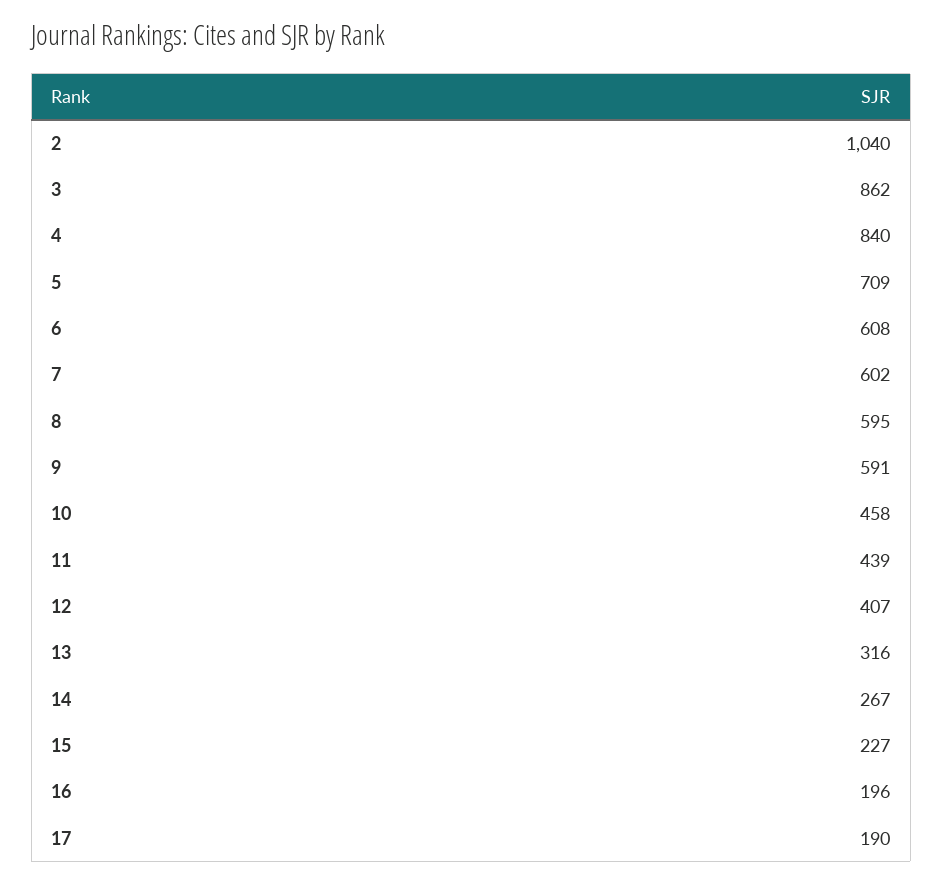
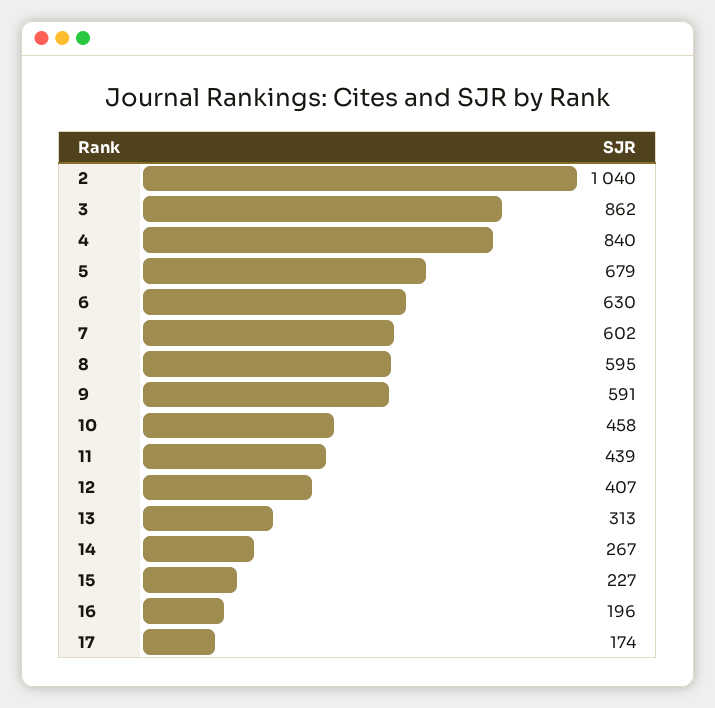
5: 709 -> 679
6: 608 -> 630
13: 316 -> 313
17: 190 -> 174

